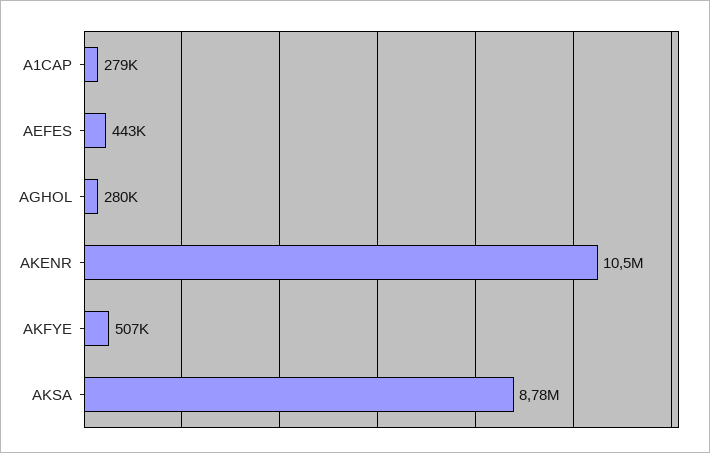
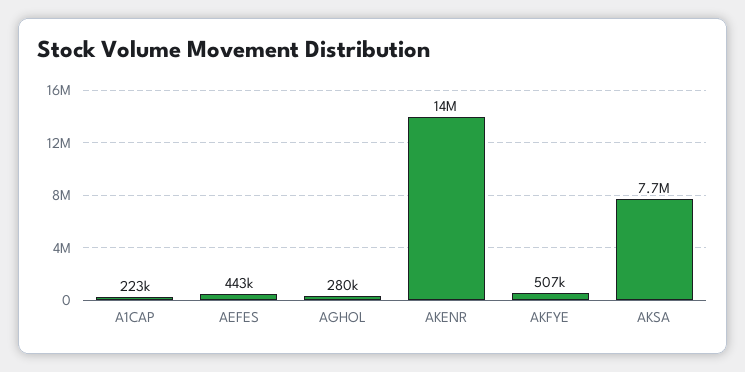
A1CAP: 279000 -> 223000
AKENR: 10500000 -> 14000000
AKSA: 8780000 -> 7700000

